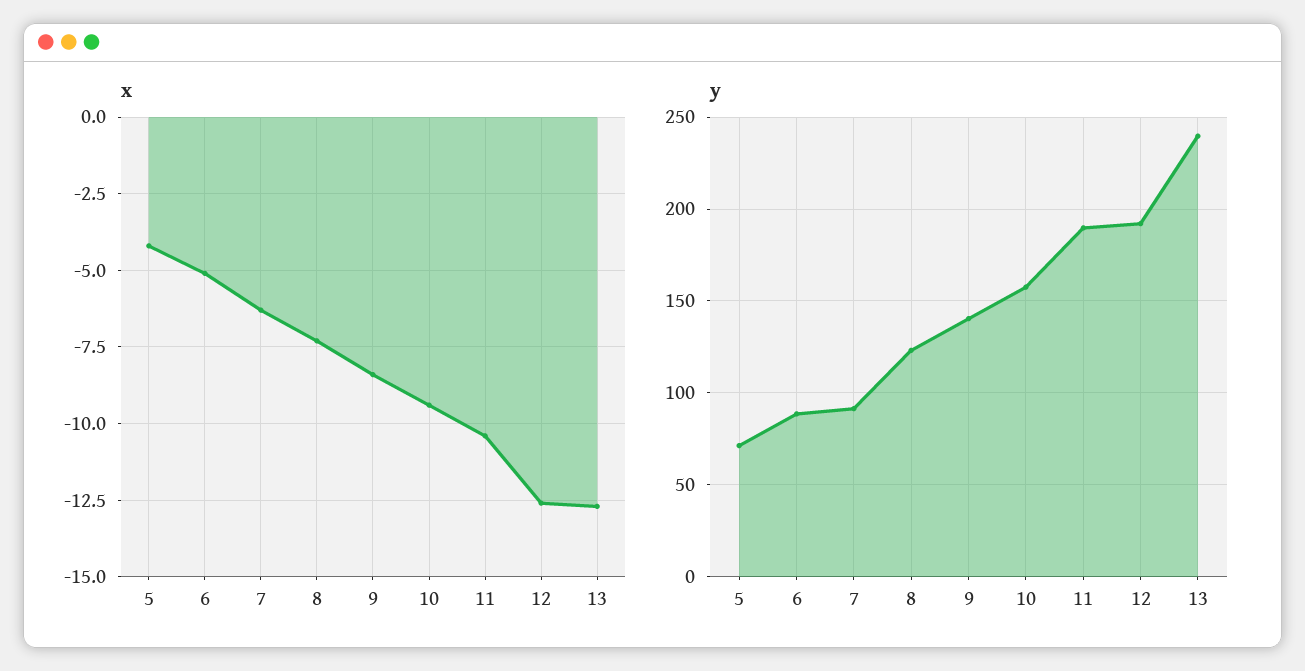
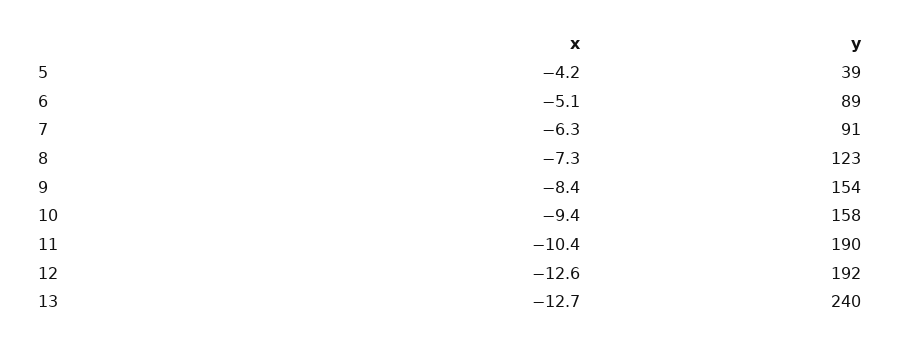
y, 5: 70 -> 39
y, 9: 140 -> 154

